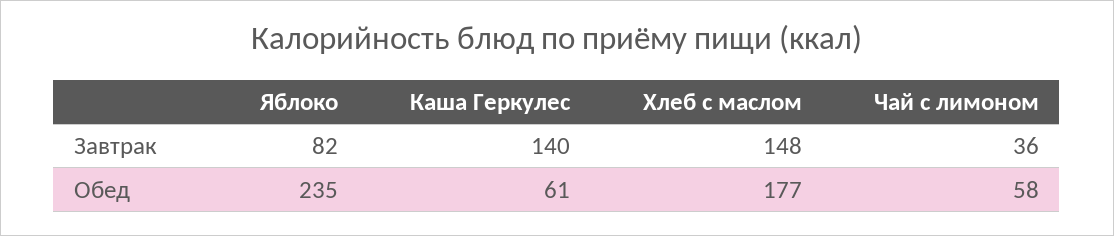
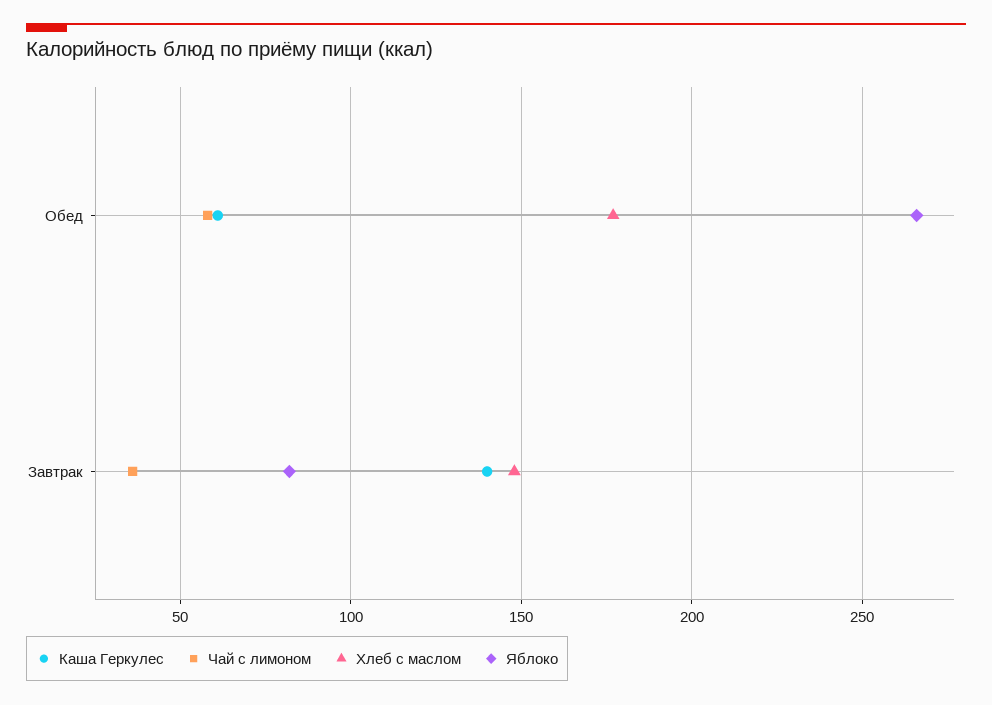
Яблоко, Обед: 235 -> 265

